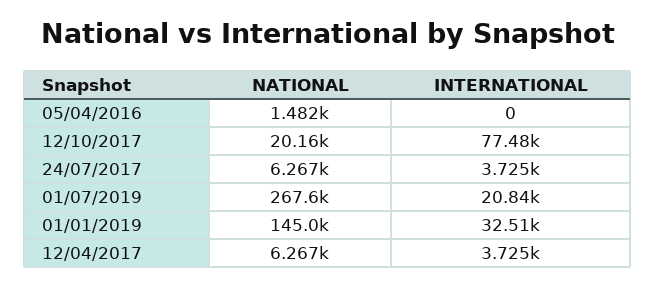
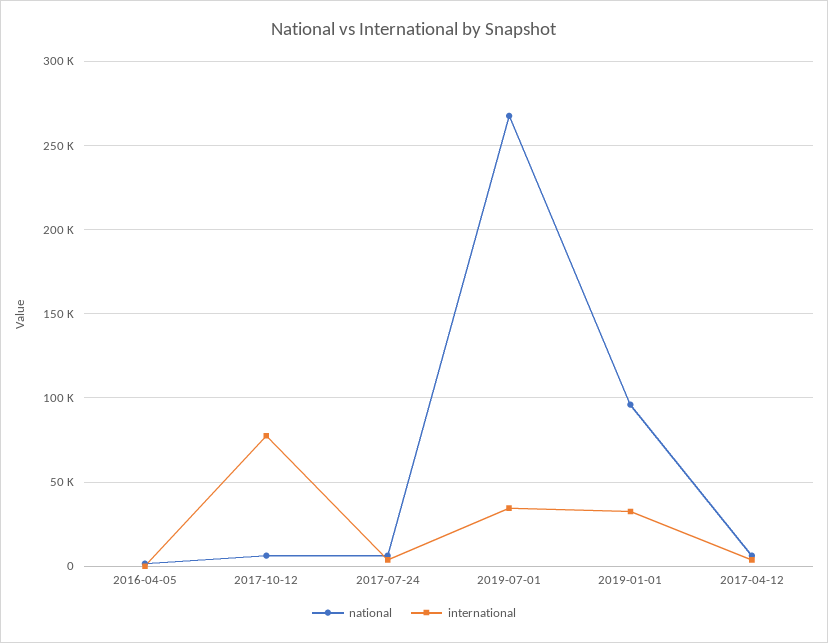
NATIONAL, 12/10/2017: 20160 -> 5000
INTERNATIONAL, 01/07/2019: 20840 -> 35000
NATIONAL, 01/01/2019: 145000 -> 95000

